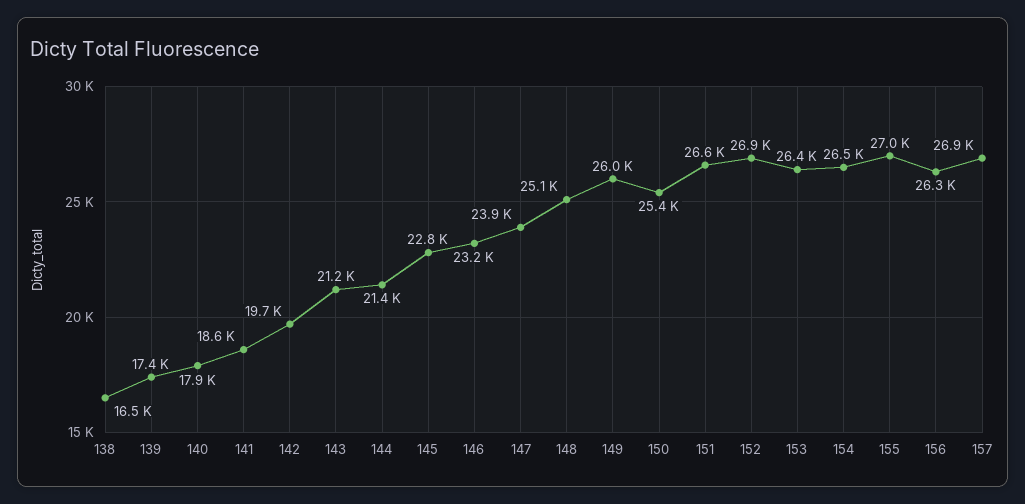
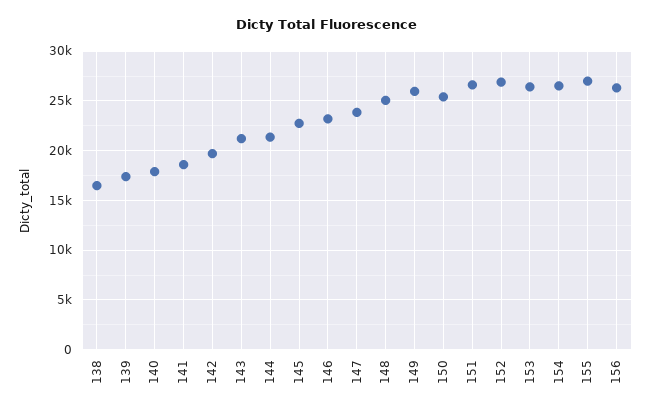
157: 26900 -> none

